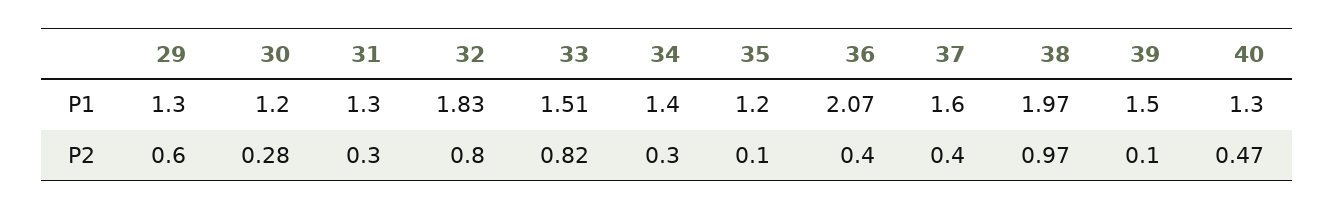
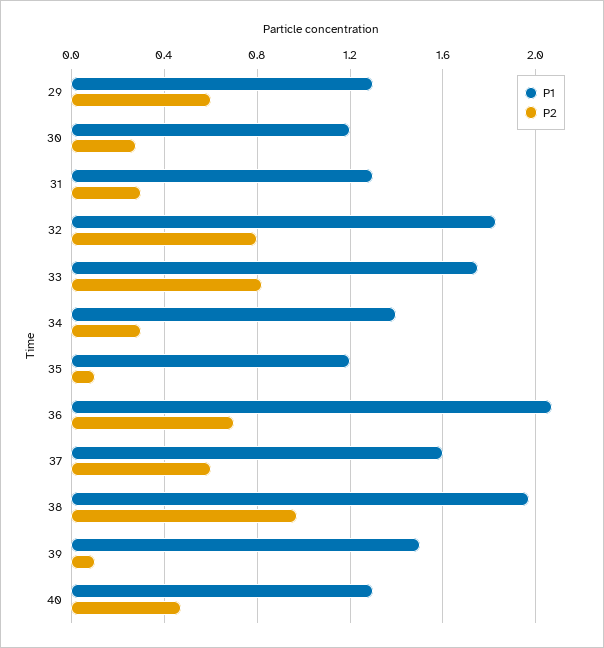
P1, 33: 1.51 -> 1.75
P2, 36: 0.4 -> 0.7
P2, 37: 0.4 -> 0.6

